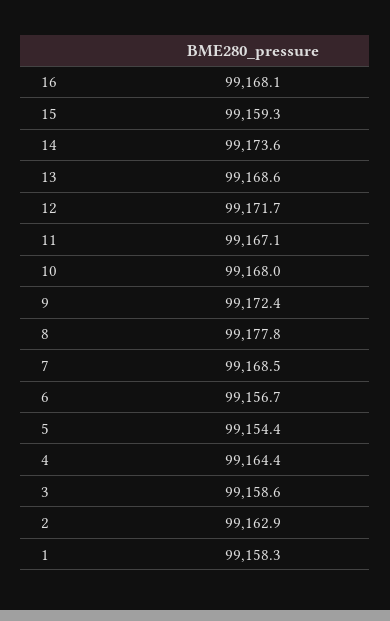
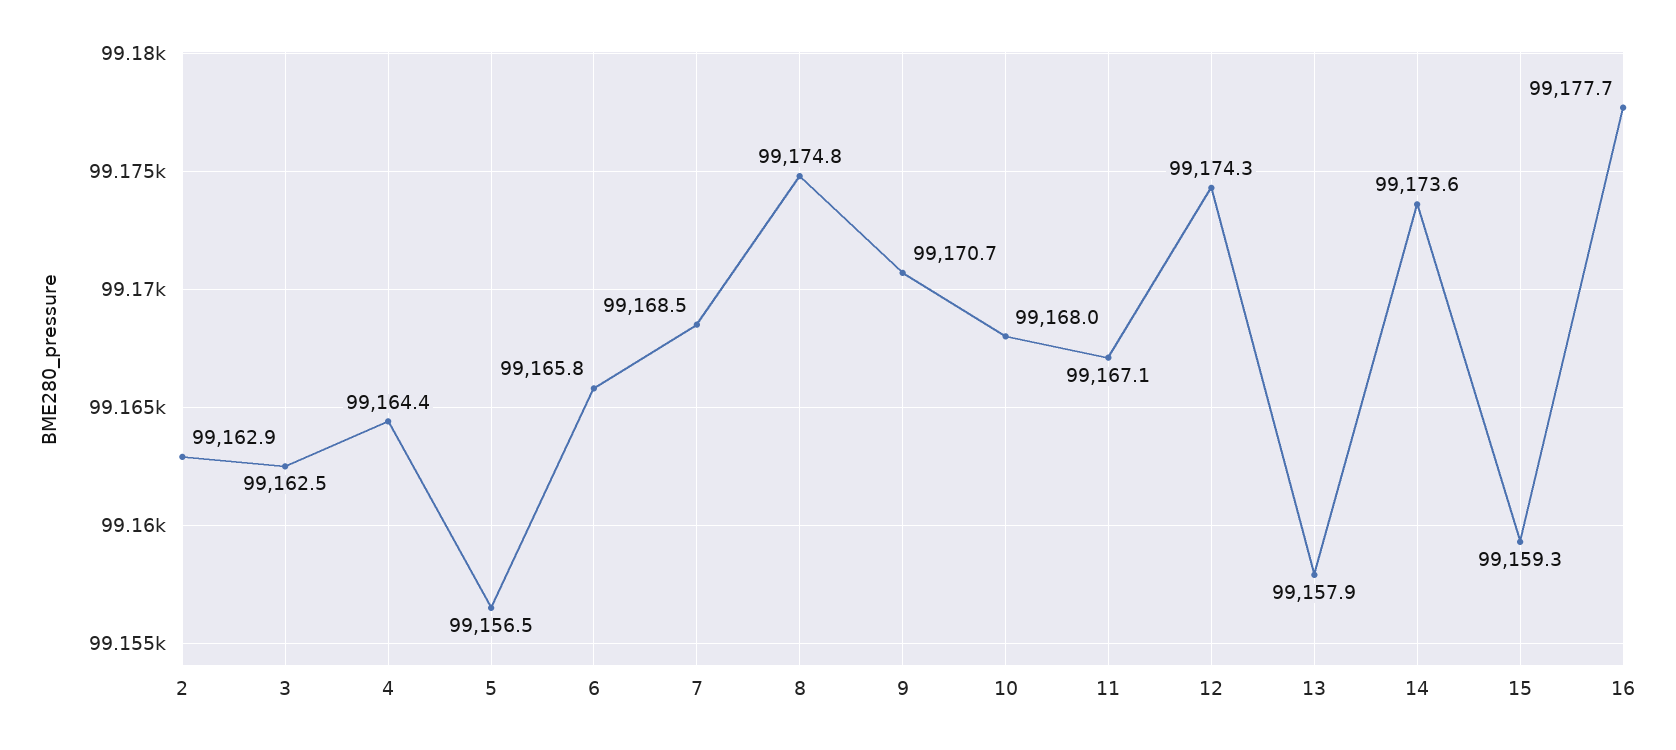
16: 99168.1 -> 99177.7
13: 99168.6 -> 99157.9
12: 99171.7 -> 99174.3
9: 99172.4 -> 99170.7
8: 99177.8 -> 99174.8
6: 99156.7 -> 99165.8
5: 99154.4 -> 99156.5
3: 99158.6 -> 99162.5
1: 99158.3 -> none

